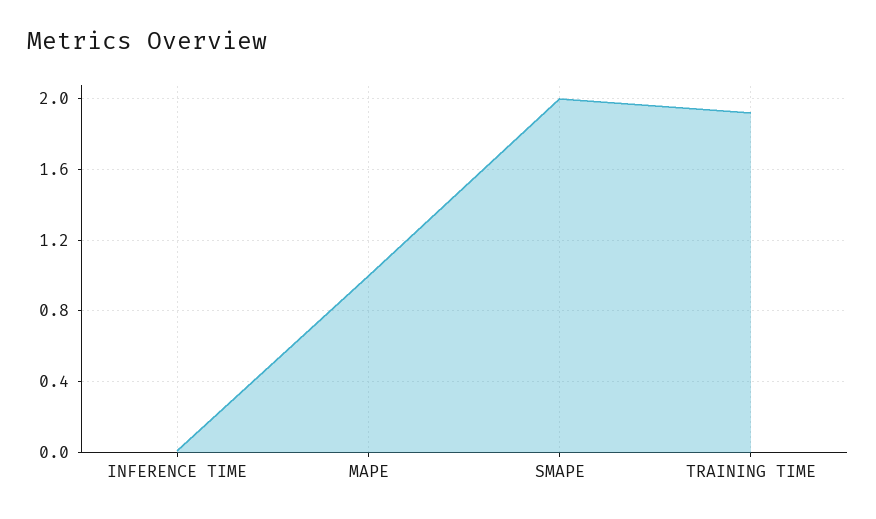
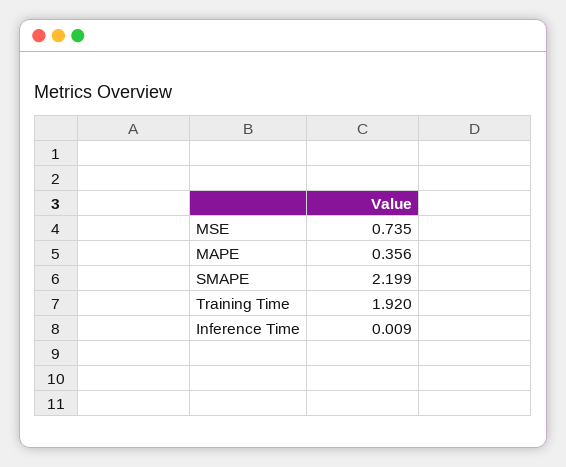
MAPE: 1 -> 0.356
SMAPE: 2 -> 2.199
MSE: none -> 0.735

